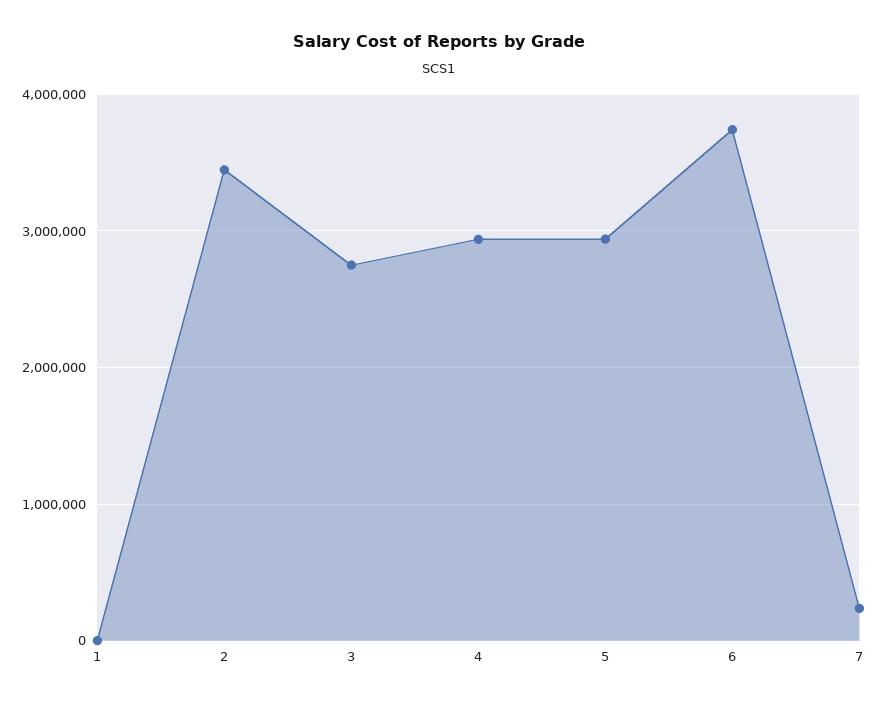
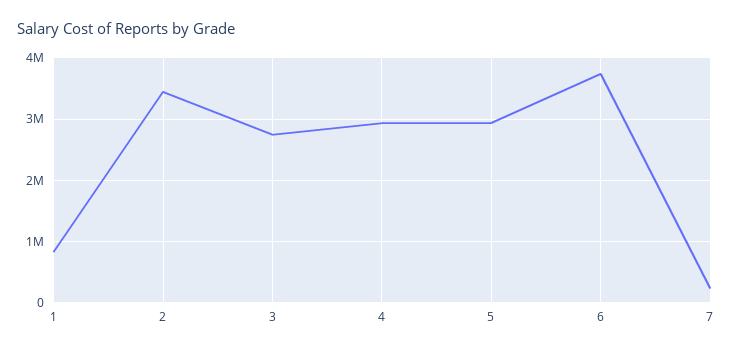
1: 0 -> 800000

